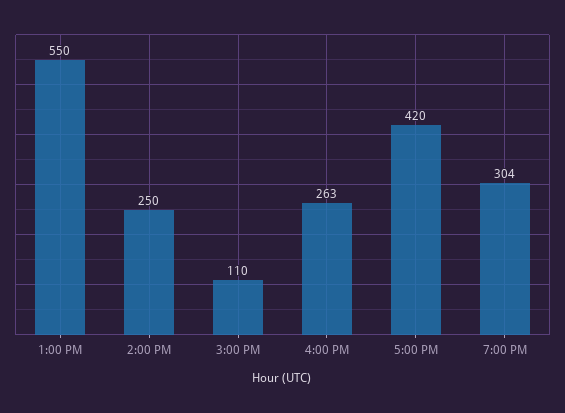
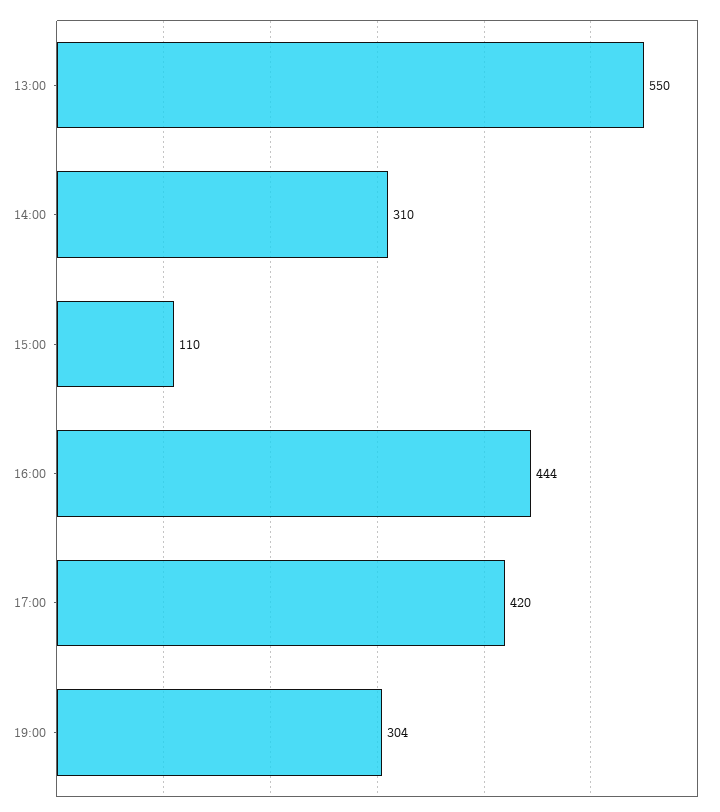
2:00 PM: 250 -> 310
4:00 PM: 263 -> 444

